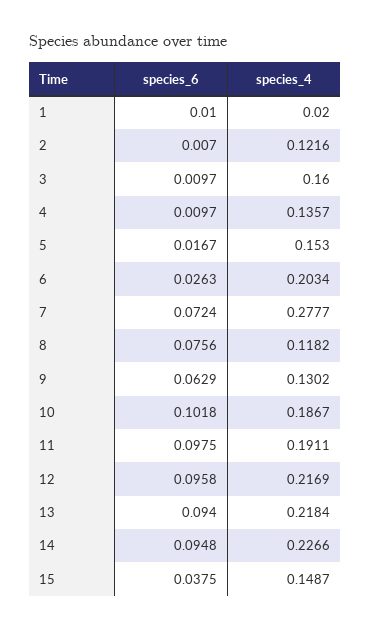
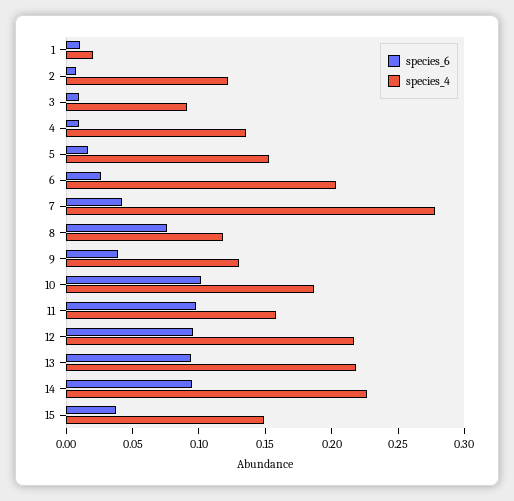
species_4, 3: 0.16 -> 0.09
species_6, 7: 0.0724 -> 0.04
species_6, 9: 0.0629 -> 0.04
species_4, 11: 0.1911 -> 0.16

